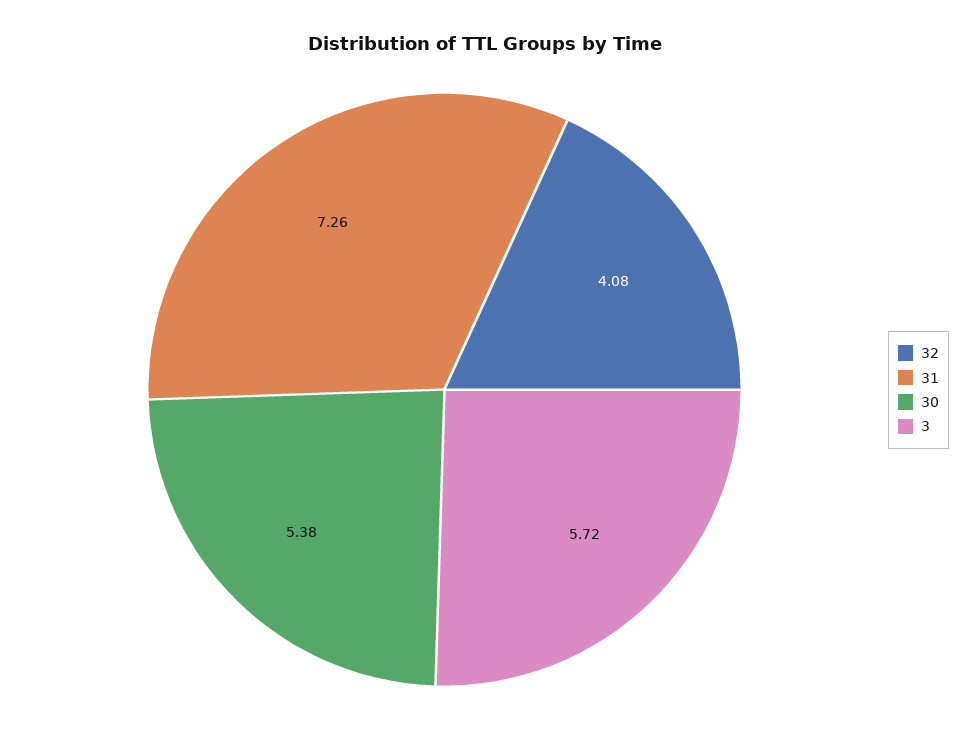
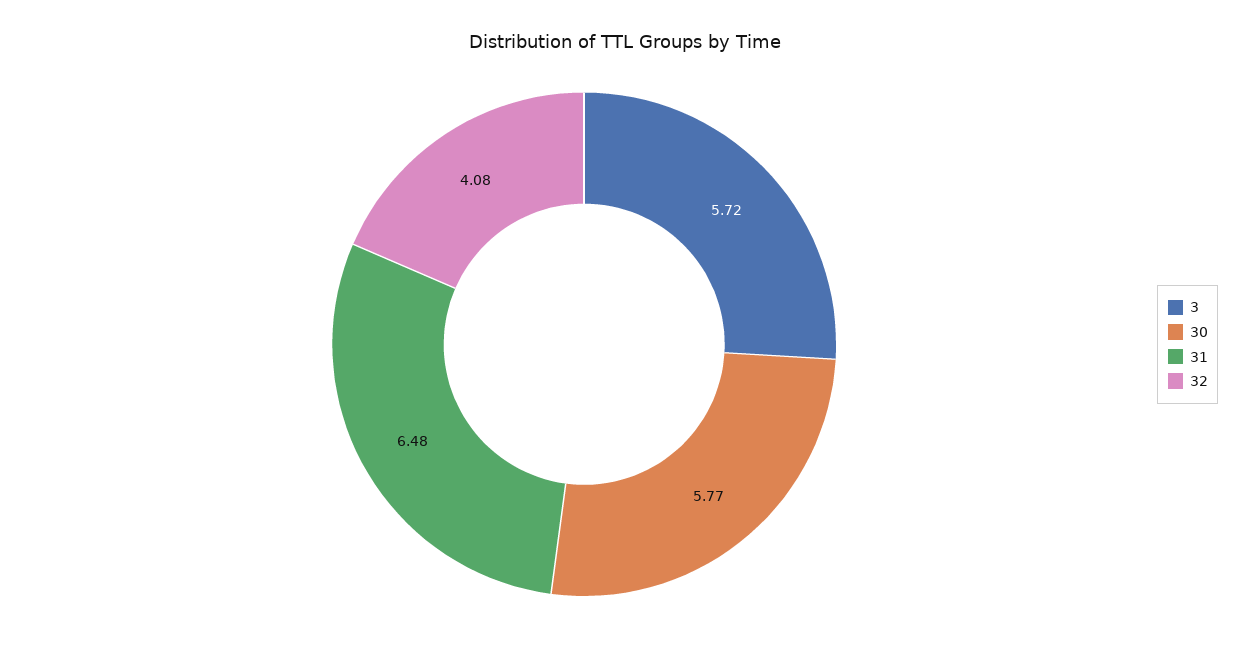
31: 7.26 -> 6.48
30: 5.38 -> 5.77

